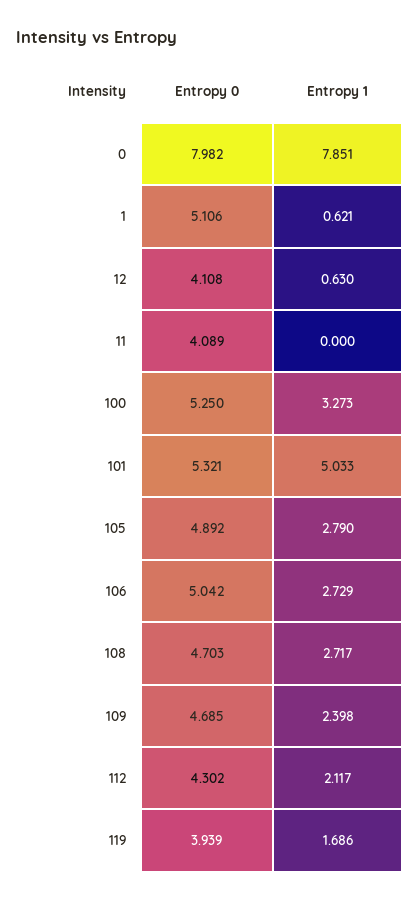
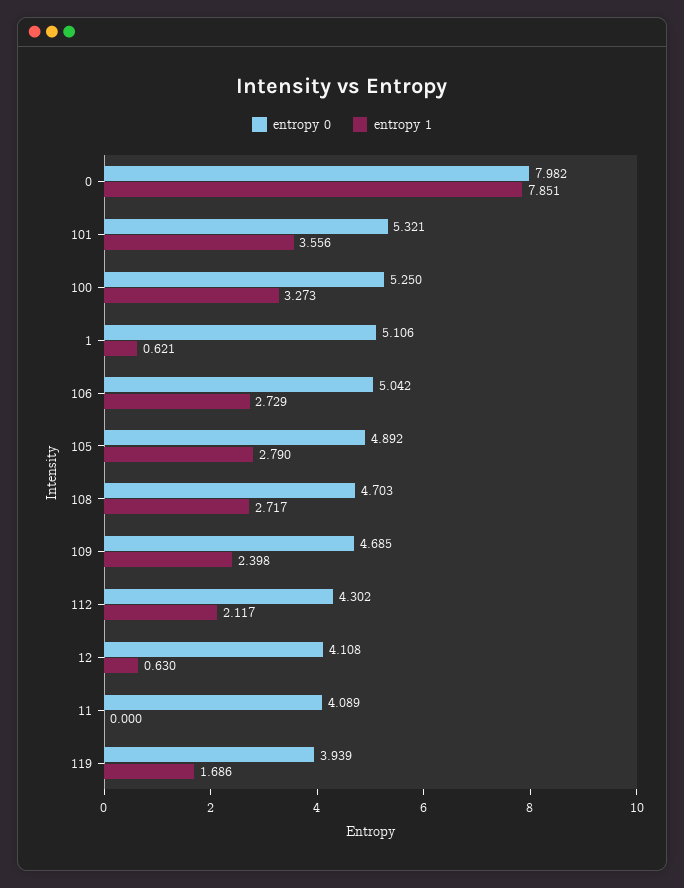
Entropy 1, 101: 5.033 -> 3.556

